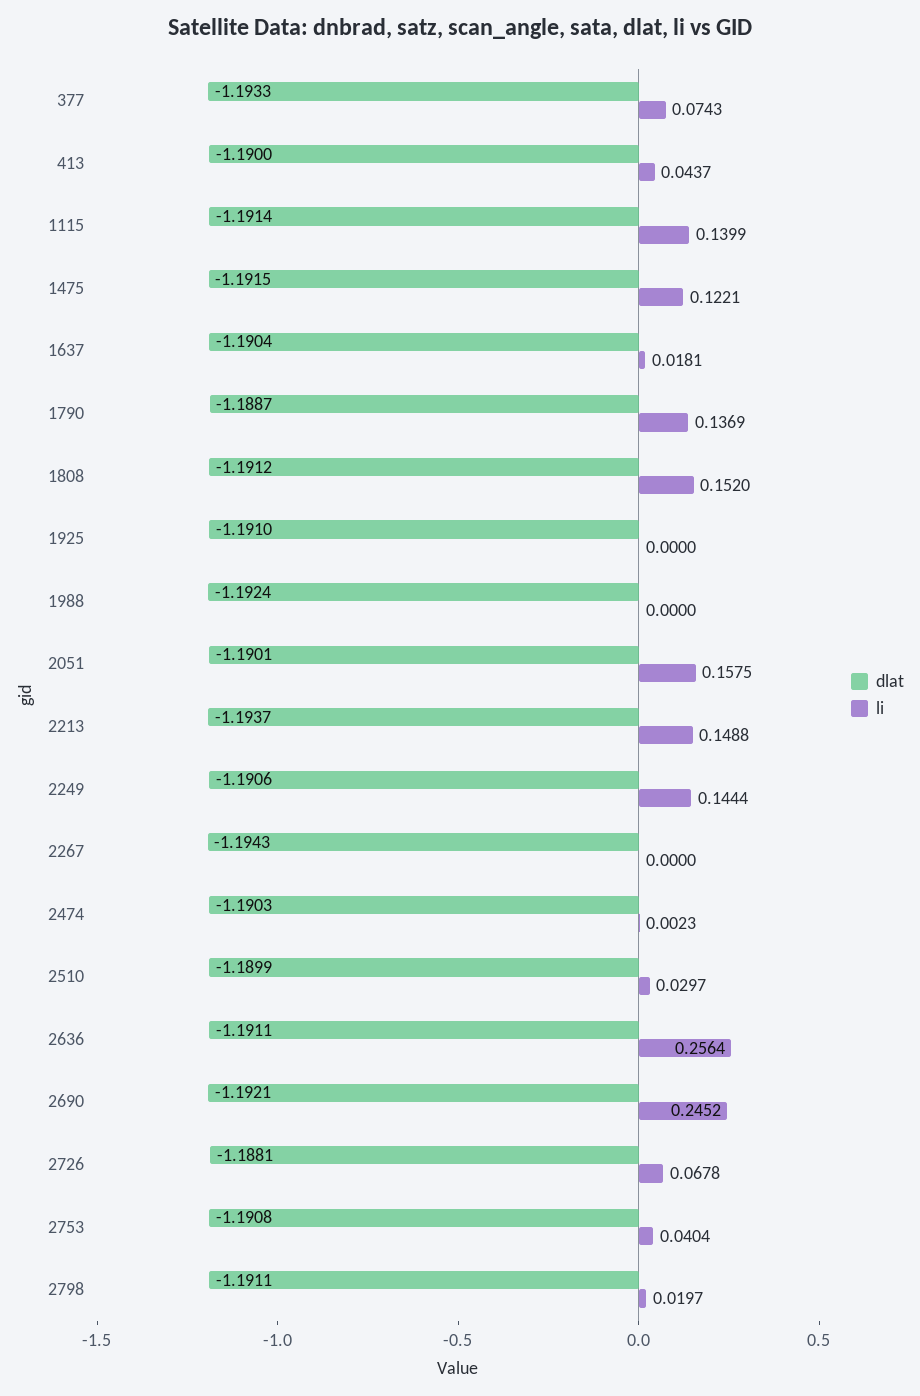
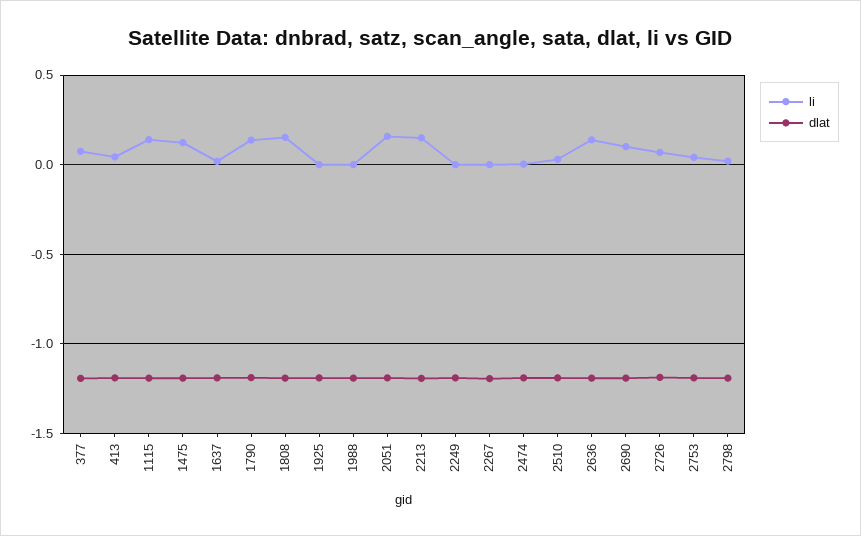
li, 2249: 0.1444 -> 0
li, 2636: 0.2564 -> 0.15
li, 2690: 0.2452 -> 0.1

